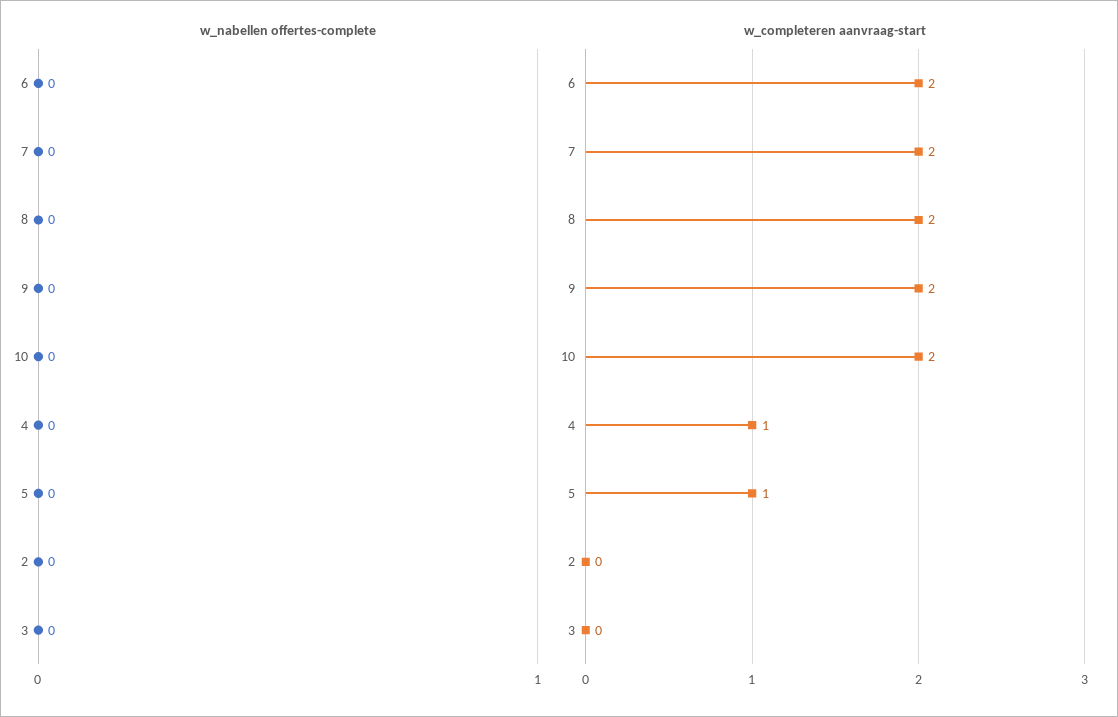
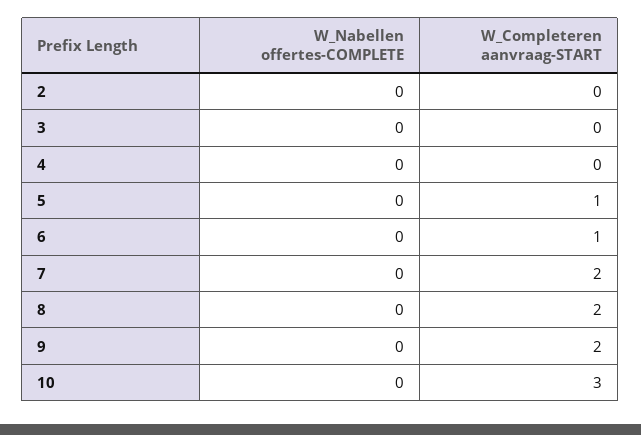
w_completeren aanvraag-start, 6: 2 -> 1
w_completeren aanvraag-start, 10: 2 -> 3
w_completeren aanvraag-start, 4: 1 -> 0

